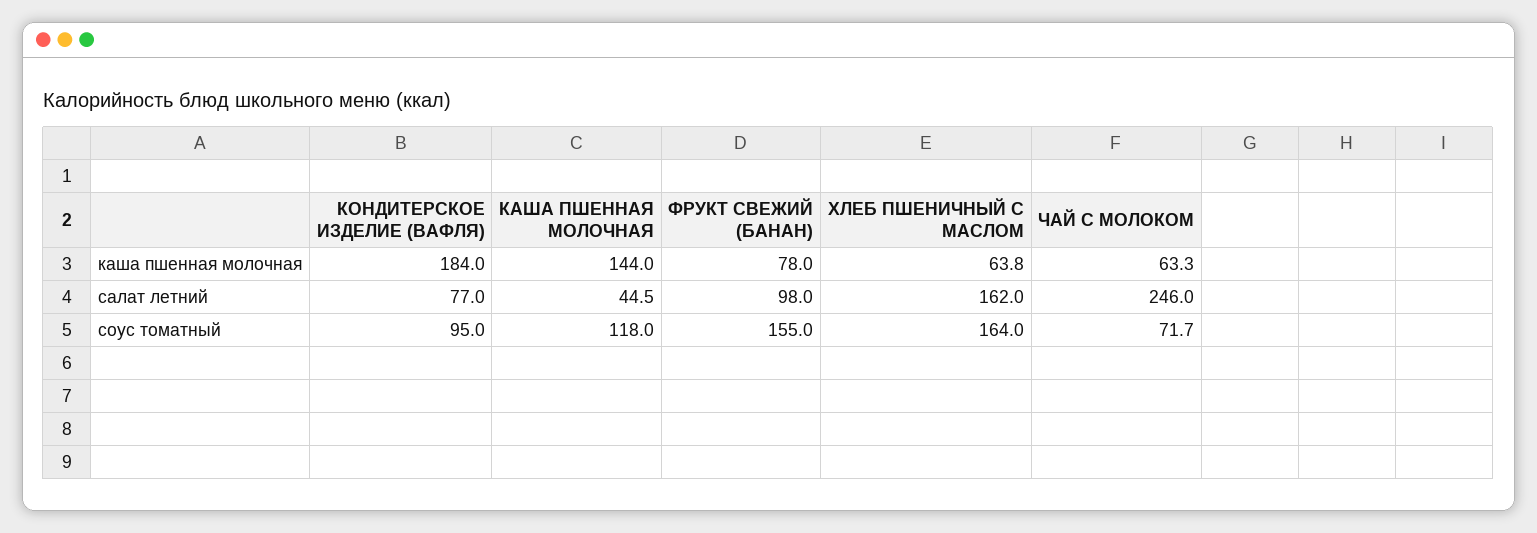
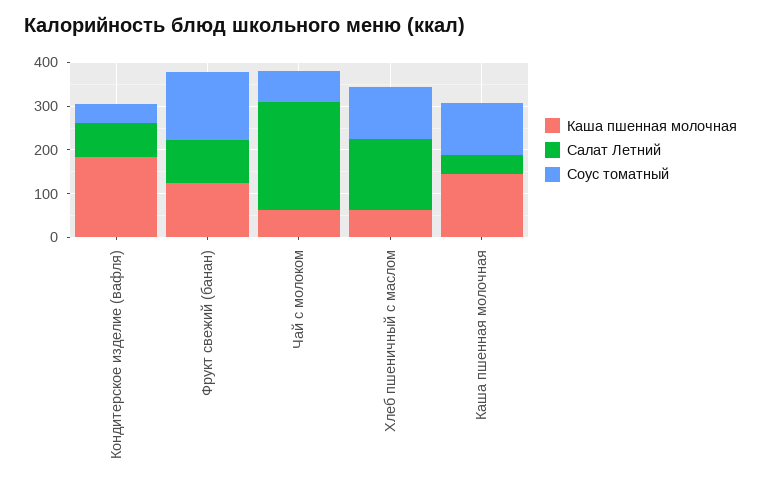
каша пшенная молочная, ФРУКТ СВЕЖИЙ (БАНАН): 78 -> 120
соус томатный, КОНДИТЕРСКОЕ ИЗДЕЛИЕ (ВАФЛЯ): 95 -> 40
соус томатный, ХЛЕБ ПШЕНИЧНЫЙ С МАСЛОМ: 164 -> 120

